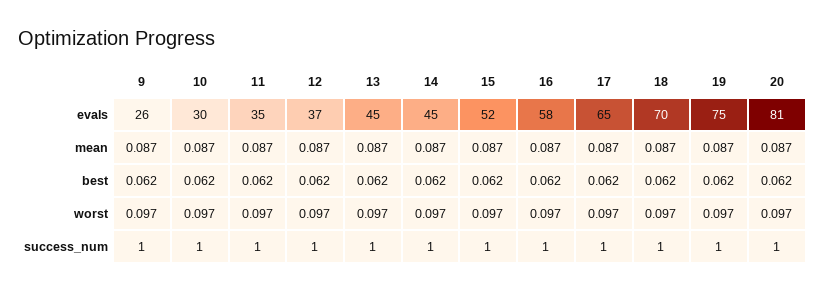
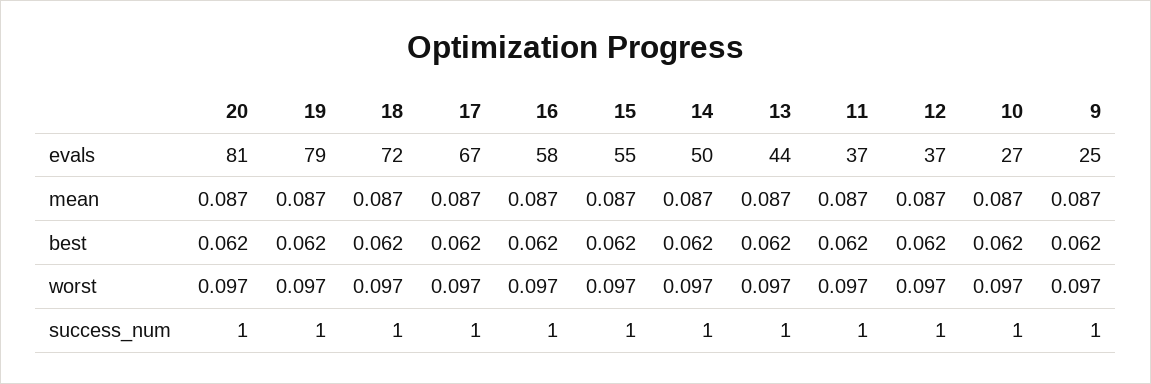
9, evals: 26 -> 25
10, evals: 30 -> 27
11, evals: 35 -> 37
13, evals: 45 -> 44
14, evals: 45 -> 50
15, evals: 52 -> 55
17, evals: 65 -> 67
18, evals: 70 -> 72
19, evals: 75 -> 79

